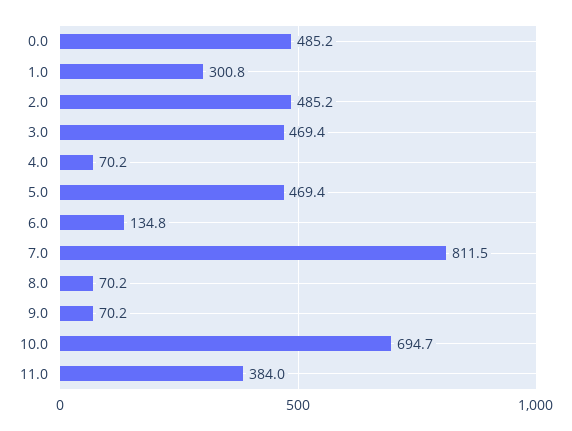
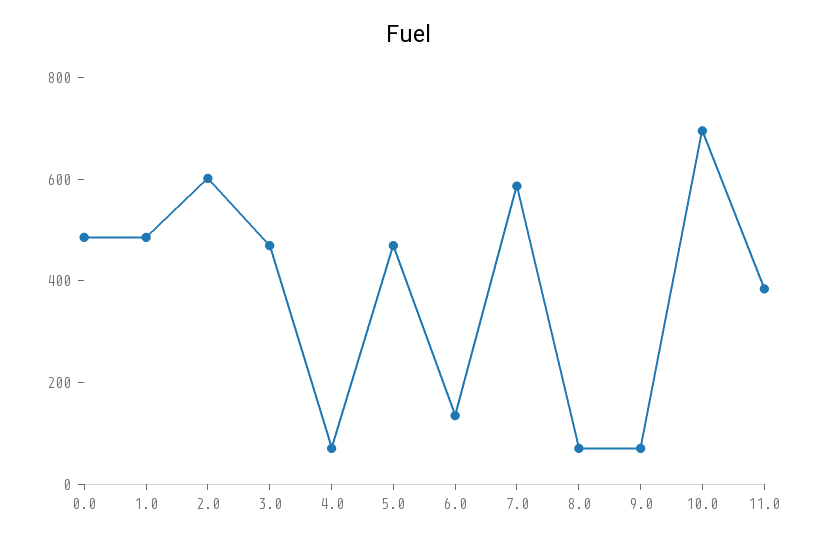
1.0: 300.8 -> 500
2.0: 485.2 -> 600
7.0: 811.5 -> 600

